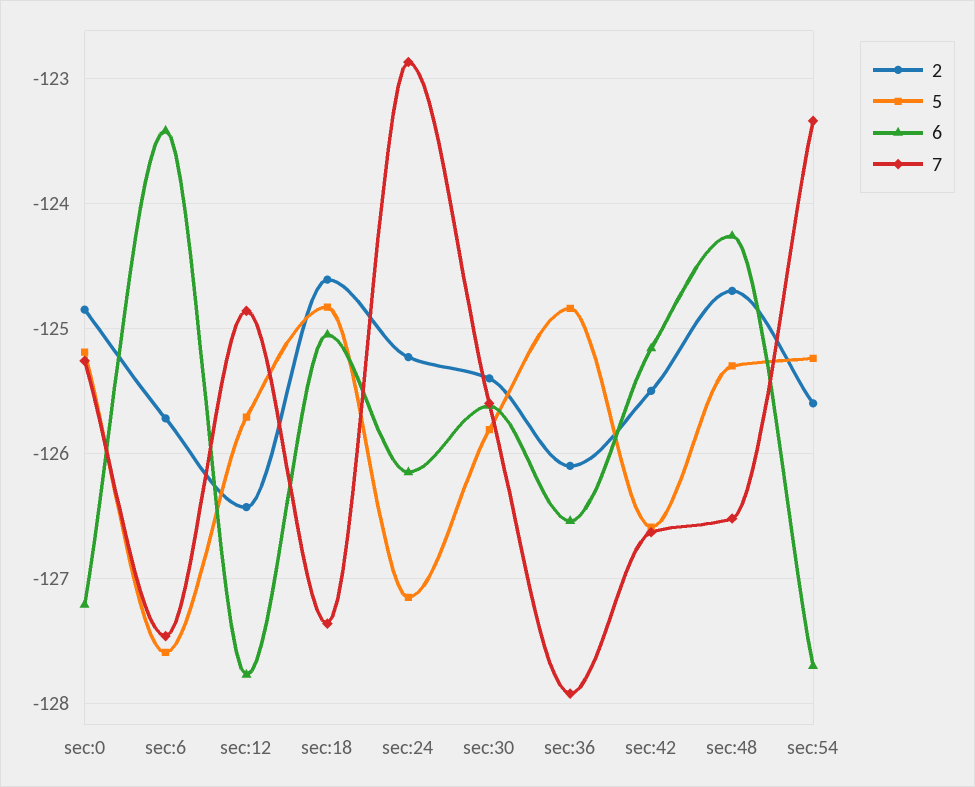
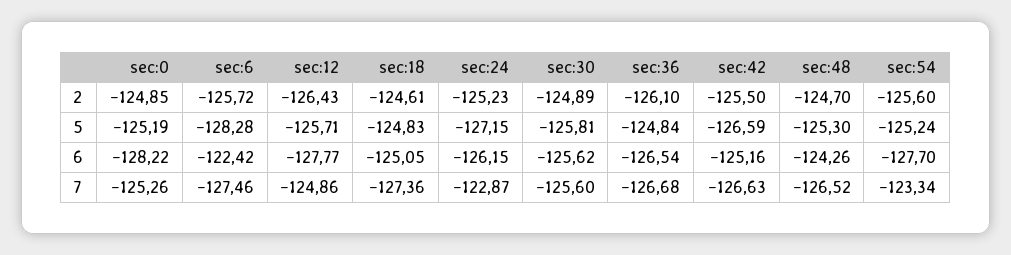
6, sec:0: -127.2 -> -128.22
5, sec:6: -127.6 -> -128.28
6, sec:6: -123.4 -> -122.42
2, sec:30: -125.4 -> -124.89
7, sec:36: -127.9 -> -126.68

